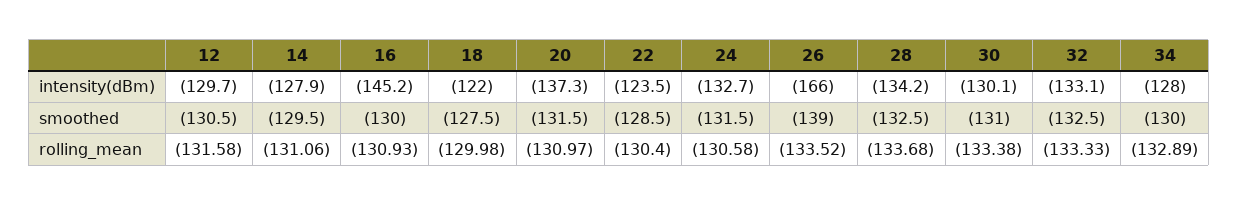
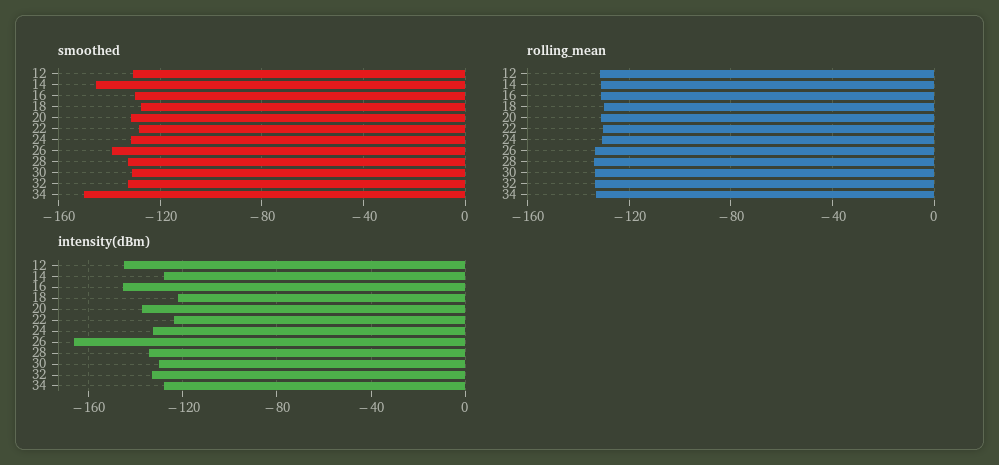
intensity(dBm), 12: -129.7 -> -145
smoothed, 14: -129.5 -> -145
smoothed, 34: -130 -> -150

